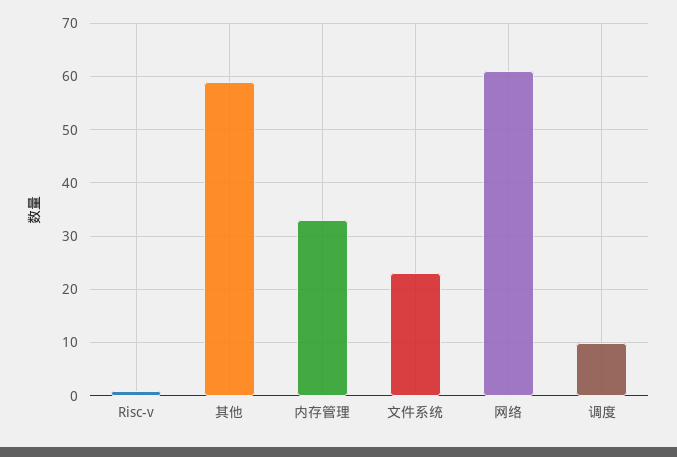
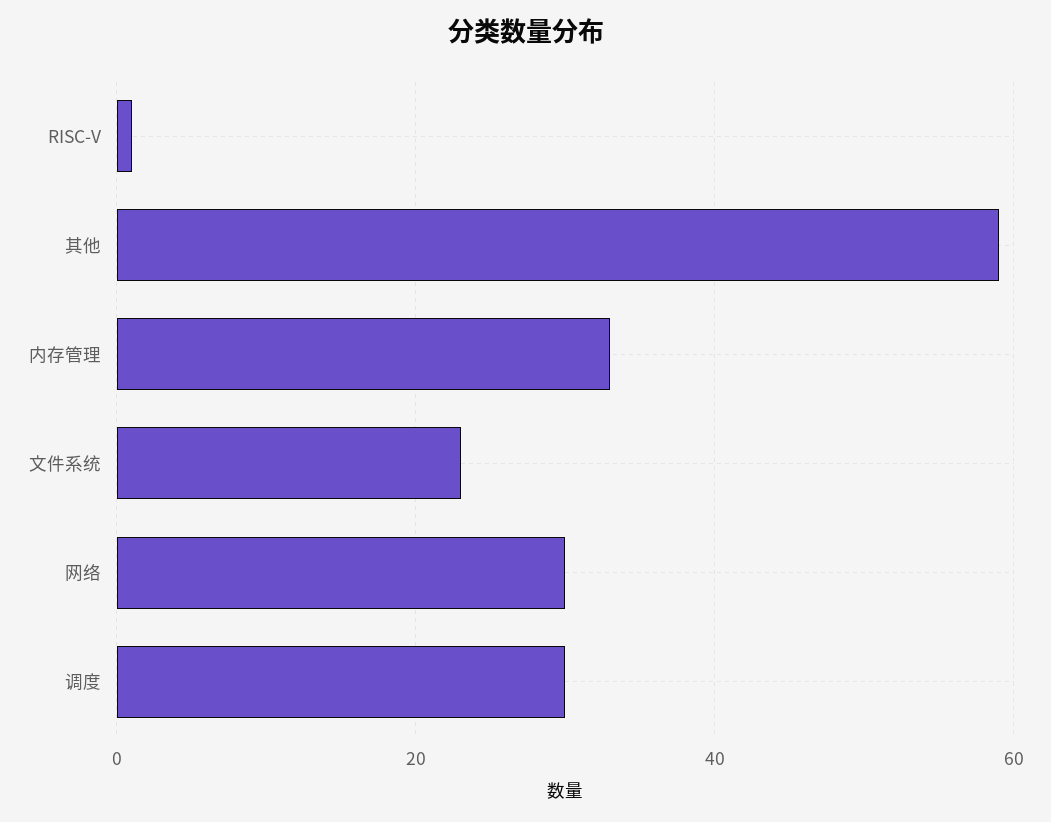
网络: 60 -> 30
调度: 10 -> 30

